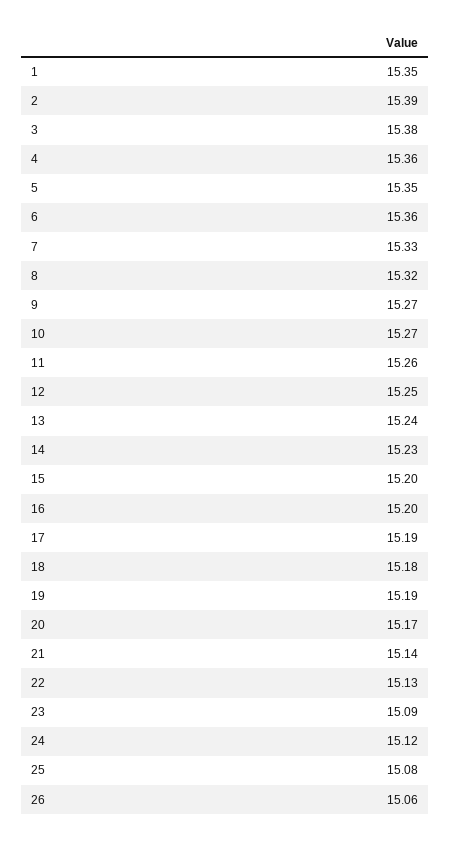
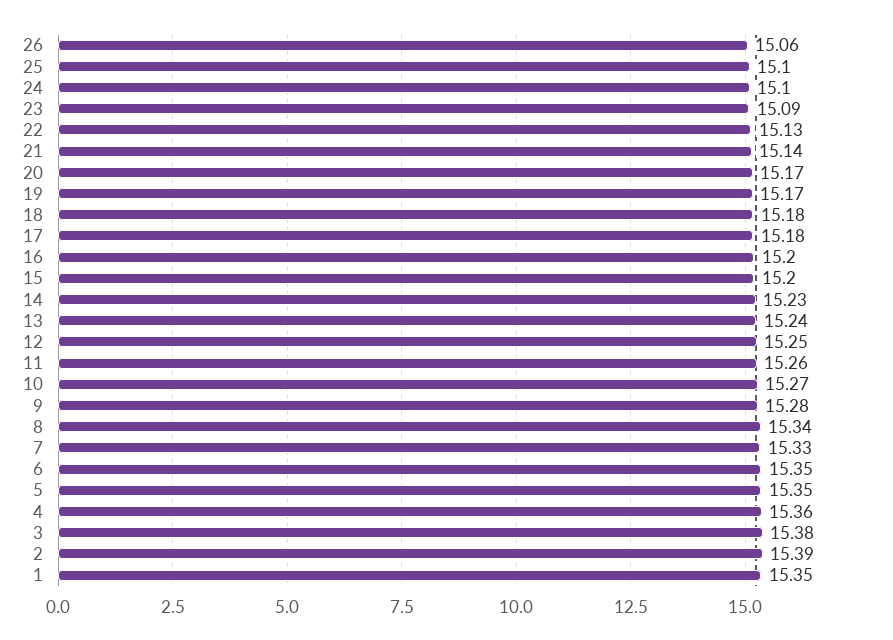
6: 15.36 -> 15.35
8: 15.32 -> 15.34
9: 15.27 -> 15.28
17: 15.19 -> 15.18
19: 15.19 -> 15.17
24: 15.12 -> 15.1
25: 15.08 -> 15.1

